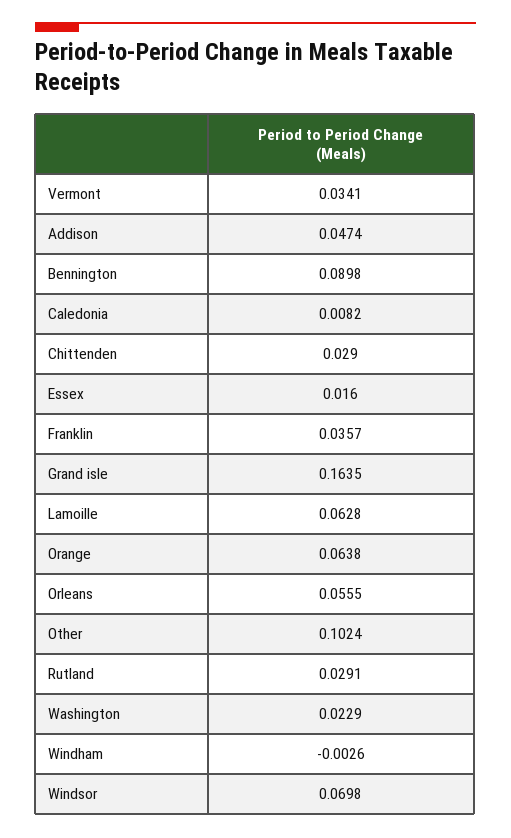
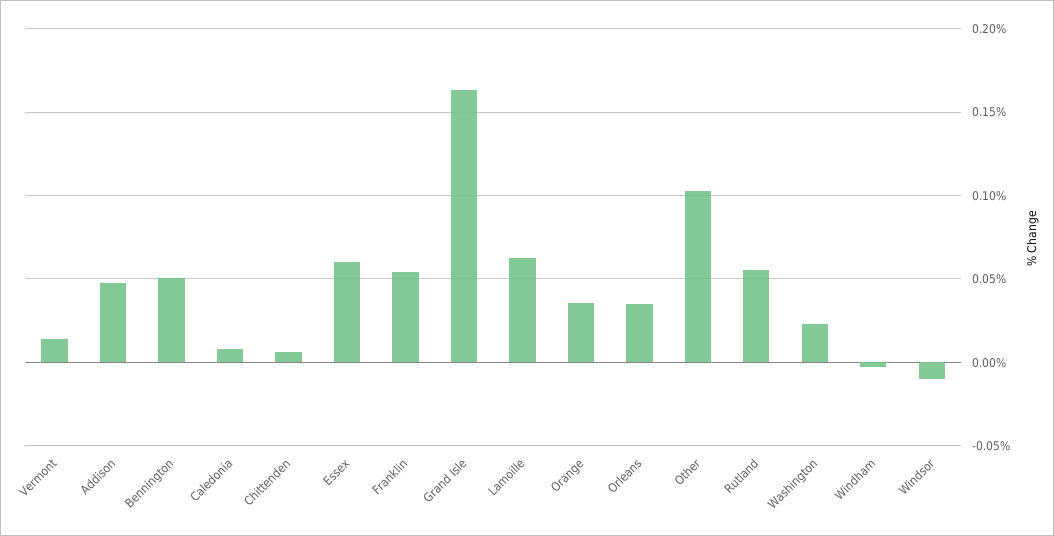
Vermont: 0.0341 -> 0.015
Bennington: 0.0898 -> 0.05
Chittenden: 0.029 -> 0.005
Essex: 0.016 -> 0.06
Franklin: 0.0357 -> 0.055
Orange: 0.0638 -> 0.035
Orleans: 0.0555 -> 0.035
Rutland: 0.0291 -> 0.055
Windsor: 0.0698 -> -0.01

